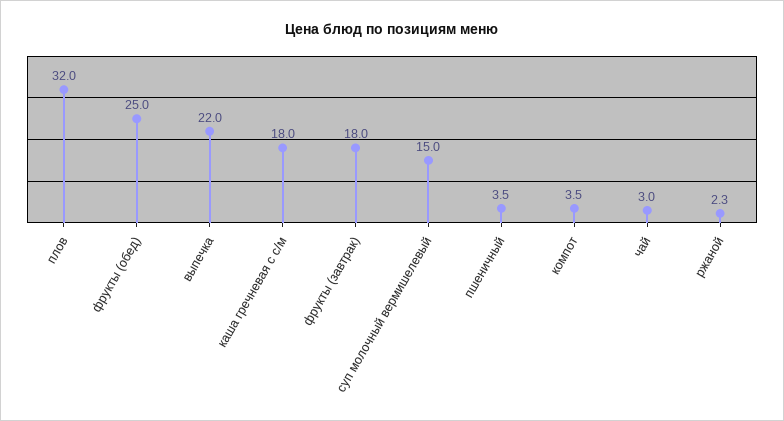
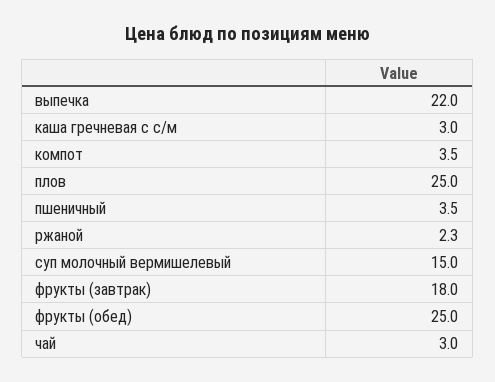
плов: 32 -> 25
каша гречневая с с/м: 18 -> 3

